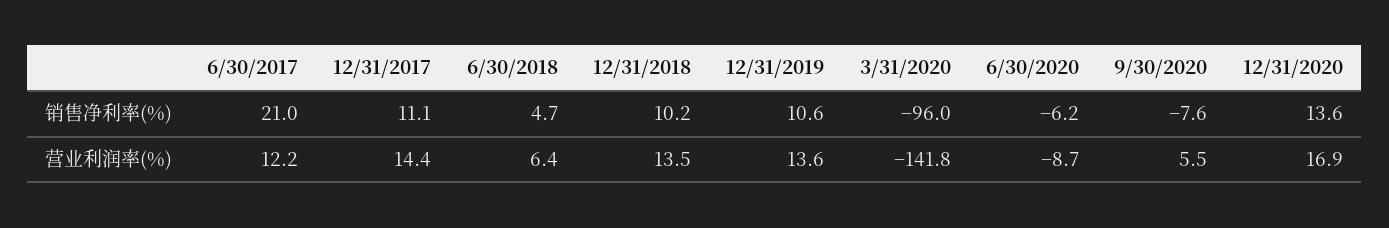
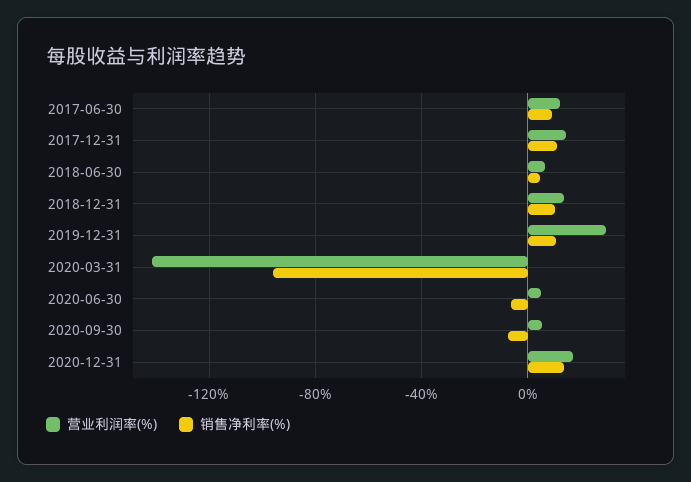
销售净利率(%), 6/30/2017: 21 -> 10
营业利润率(%), 12/31/2019: 13.6 -> 30
营业利润率(%), 6/30/2020: -8.7 -> 5

